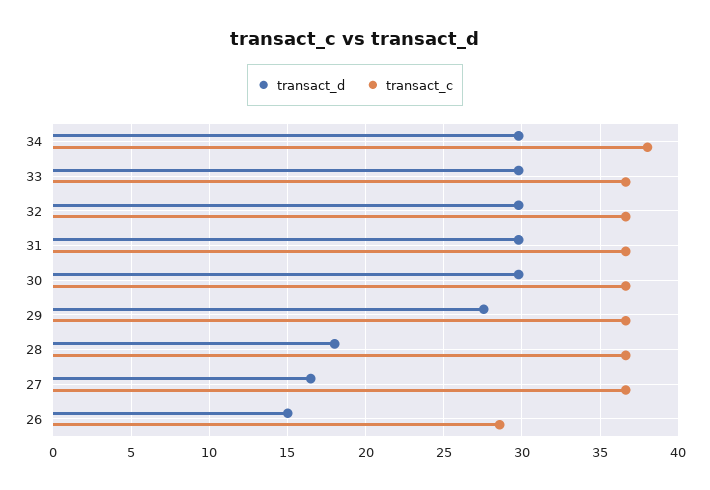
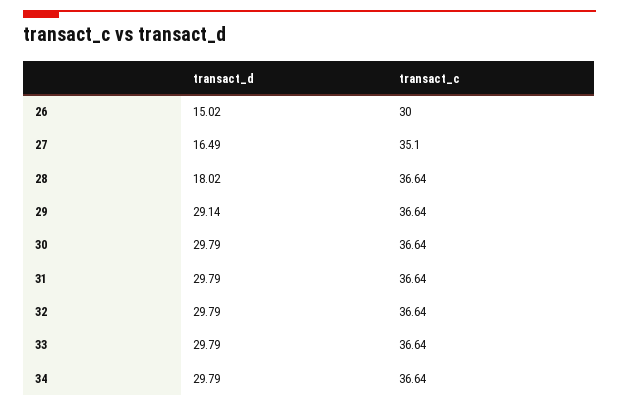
transact_c, 34: 38 -> 36.64
transact_d, 29: 27.5 -> 29.14
transact_c, 27: 36.5 -> 35.1
transact_c, 26: 28.5 -> 30

